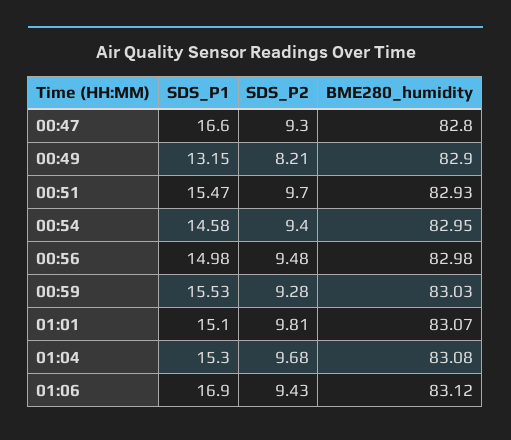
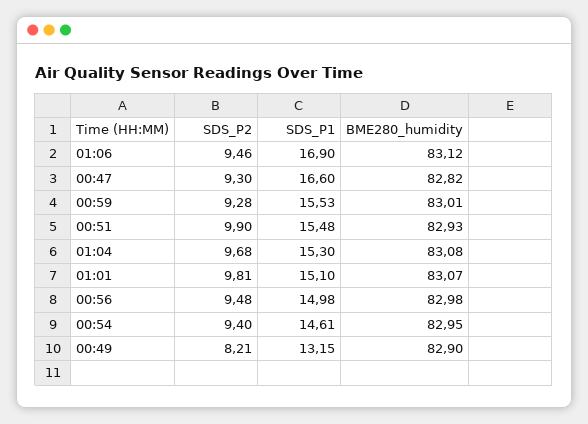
BME280_humidity, 00:47: 82.8 -> 82.82
SDS_P1, 00:51: 15.47 -> 15.48
SDS_P2, 00:51: 9.7 -> 9.9
SDS_P1, 00:54: 14.58 -> 14.61
BME280_humidity, 00:59: 83.03 -> 83.01
SDS_P2, 01:06: 9.43 -> 9.46

